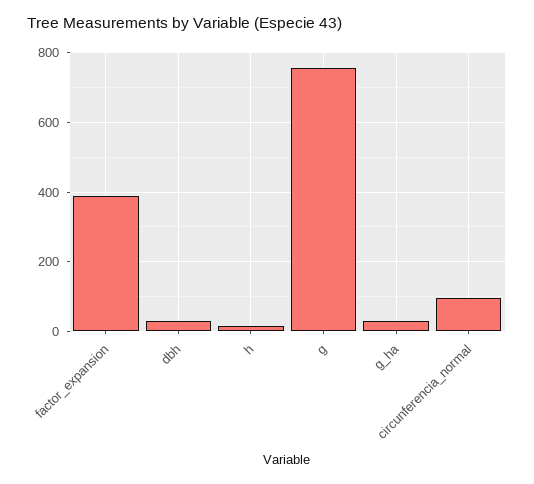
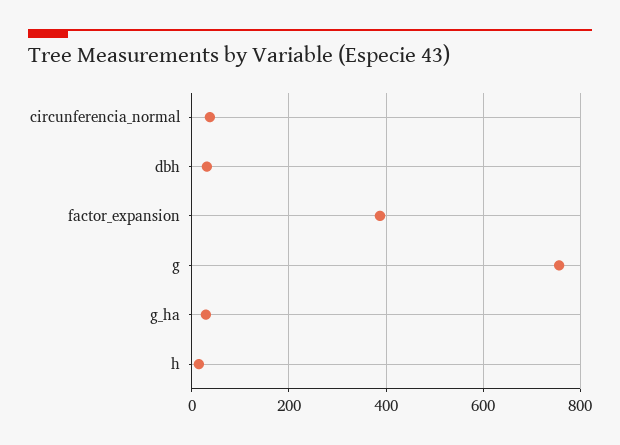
circunferencia_normal: 100 -> 40

